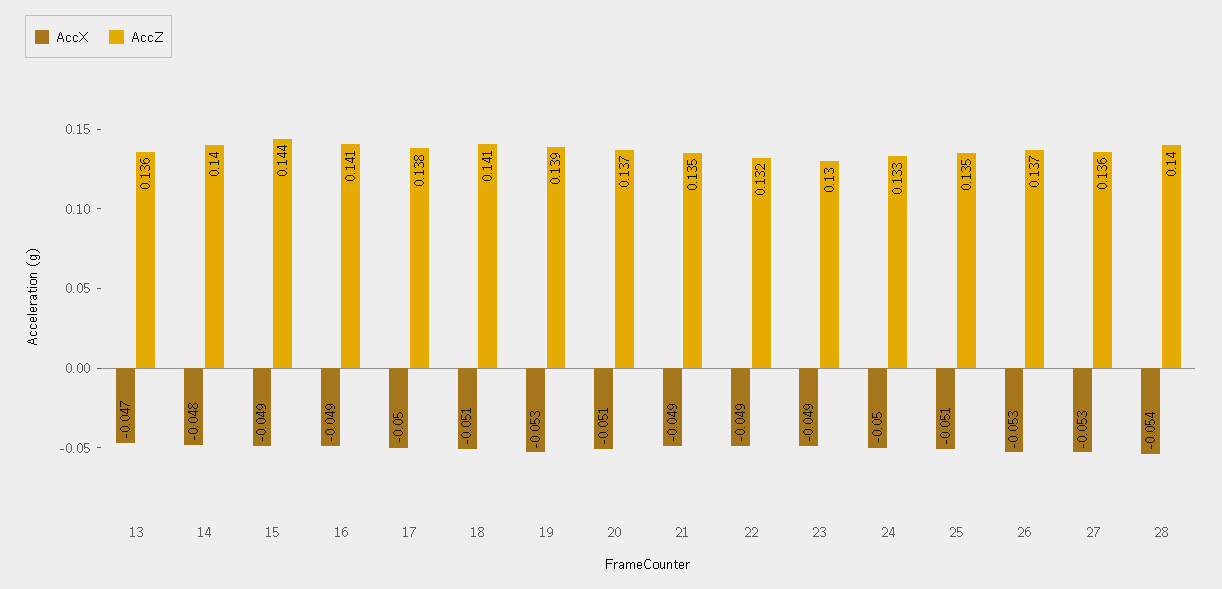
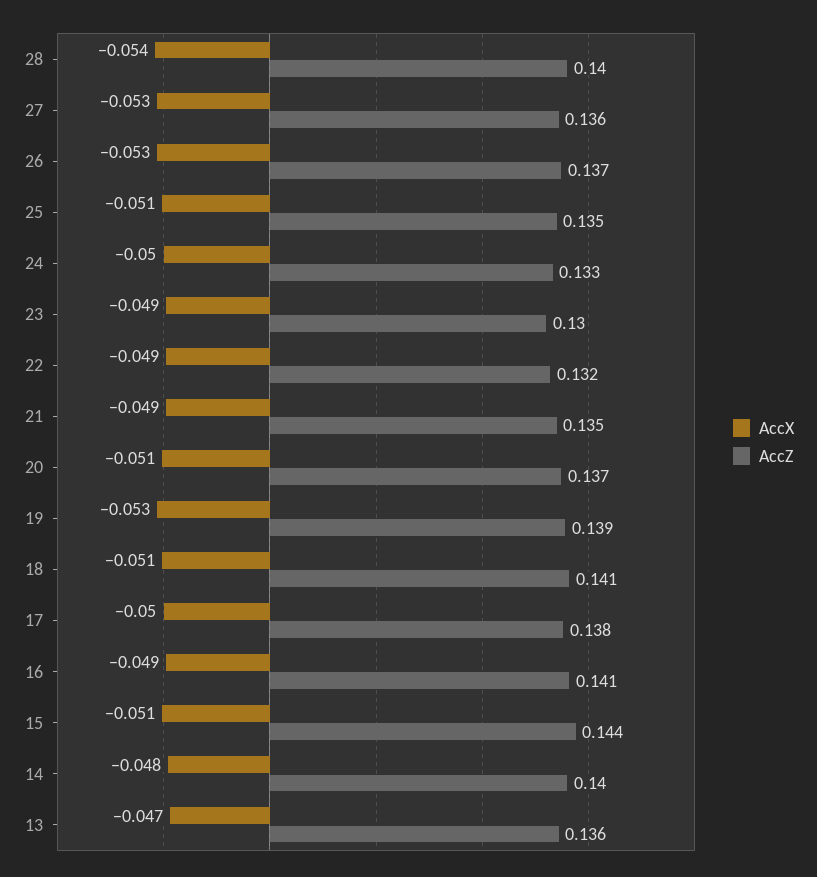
AccX, 15: -0.049 -> -0.051

